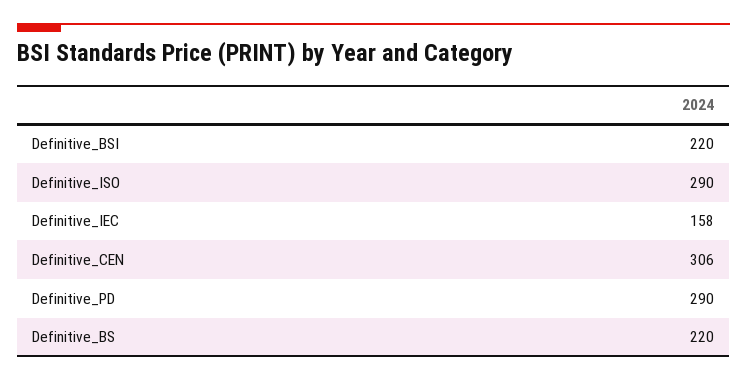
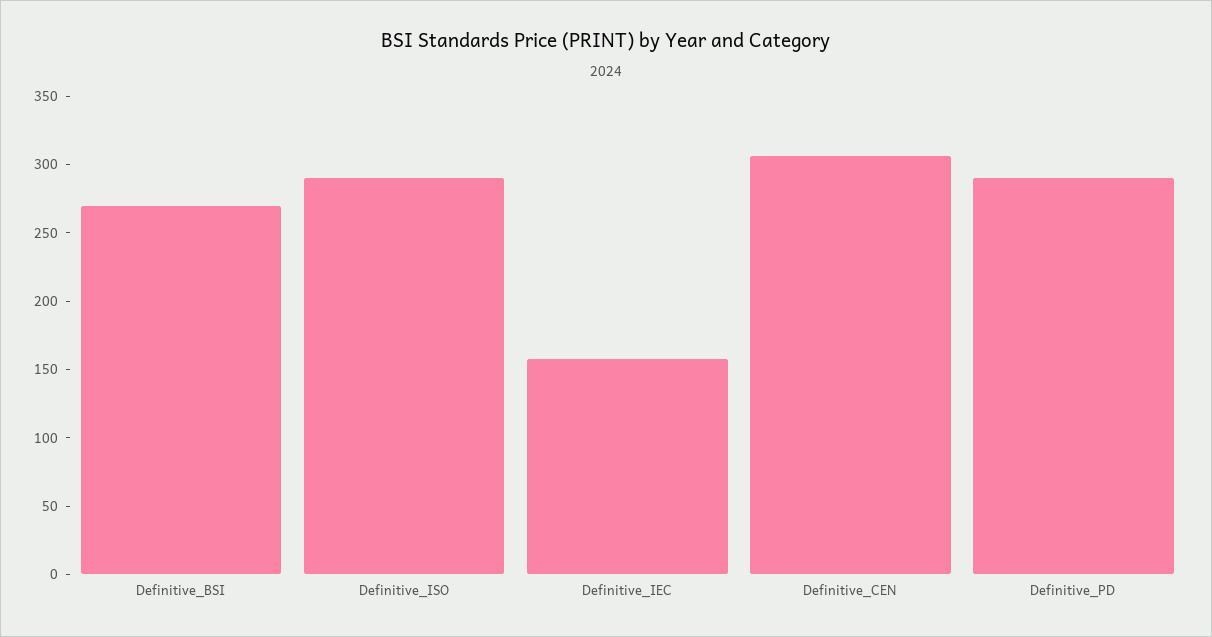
Definitive_BSI: 220 -> 270
Definitive_BS: 220 -> none

